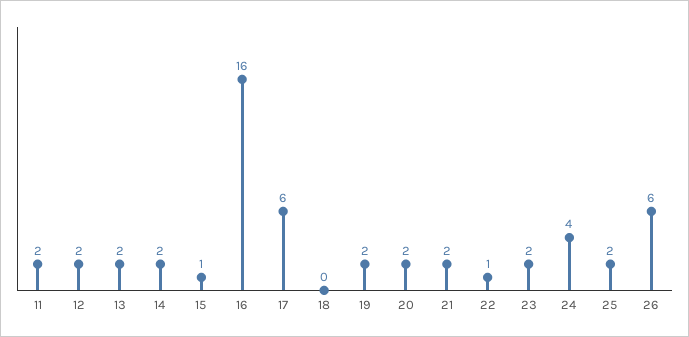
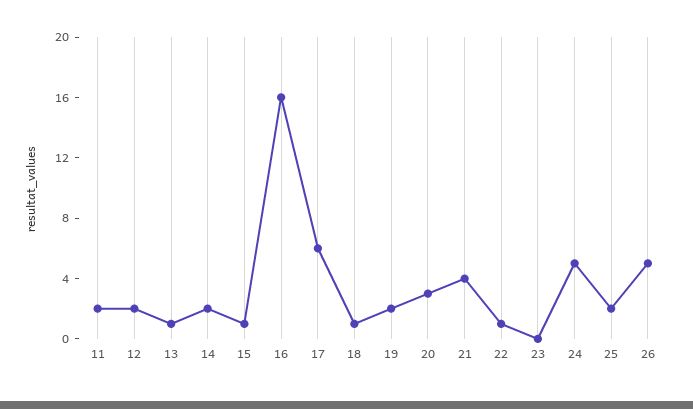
13: 2 -> 1
18: 0 -> 1
20: 2 -> 3
21: 2 -> 4
23: 2 -> 0
24: 4 -> 5
26: 6 -> 5

